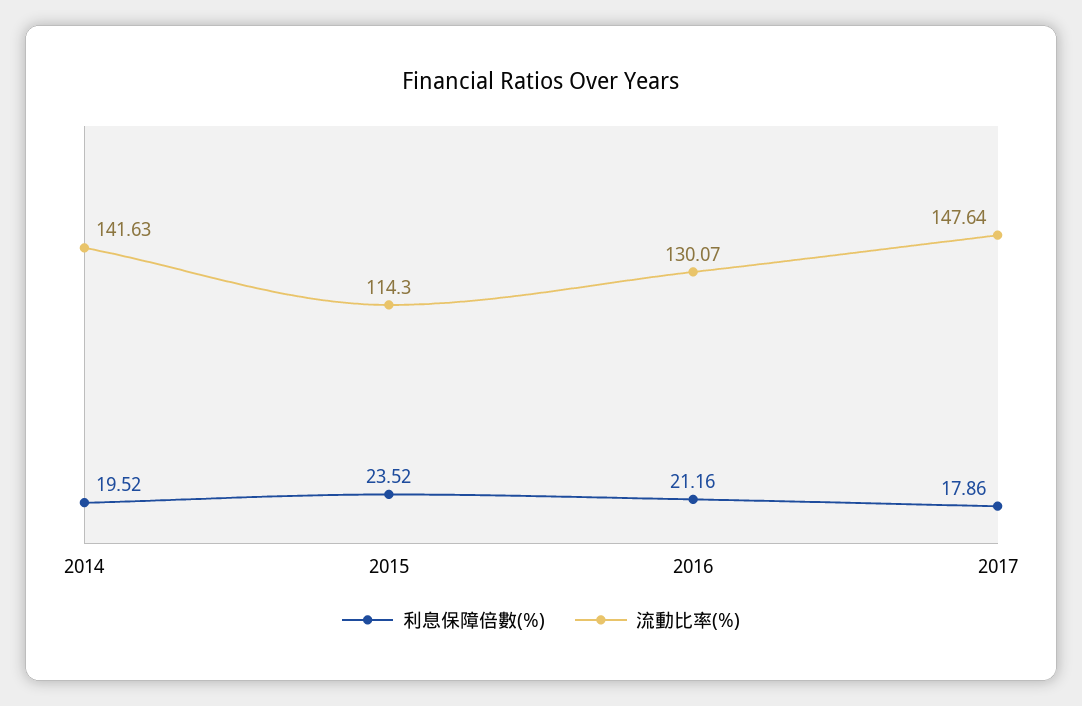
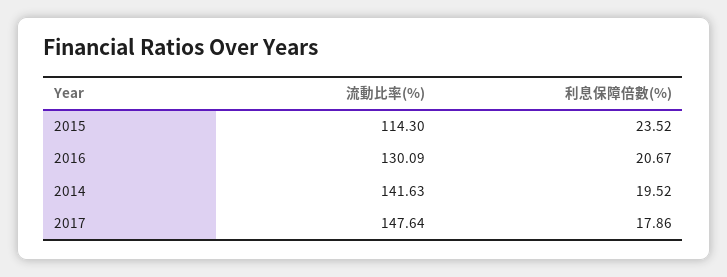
利息保障倍數(%), 2016: 21.16 -> 20.67
流動比率(%), 2016: 130.07 -> 130.09

